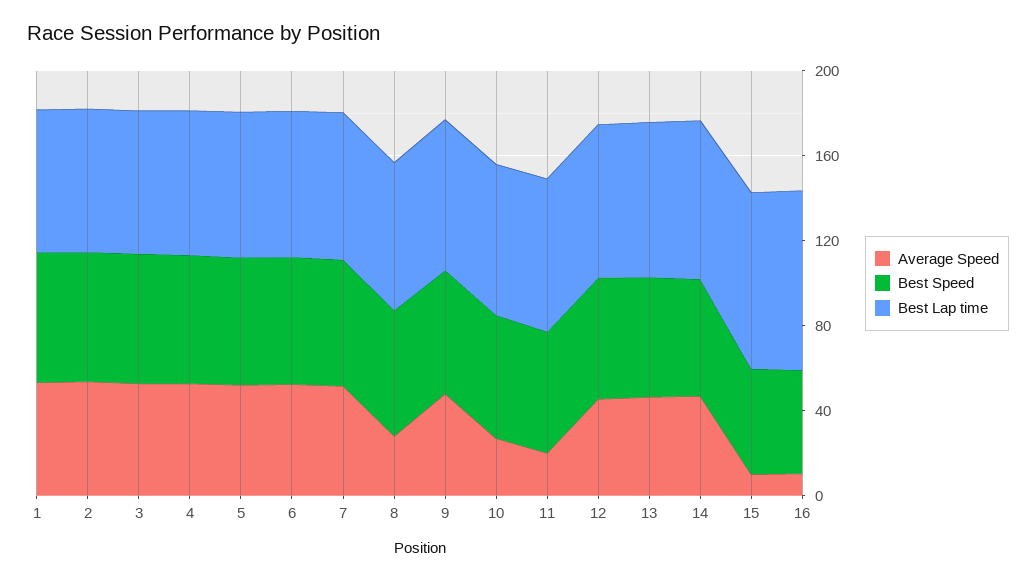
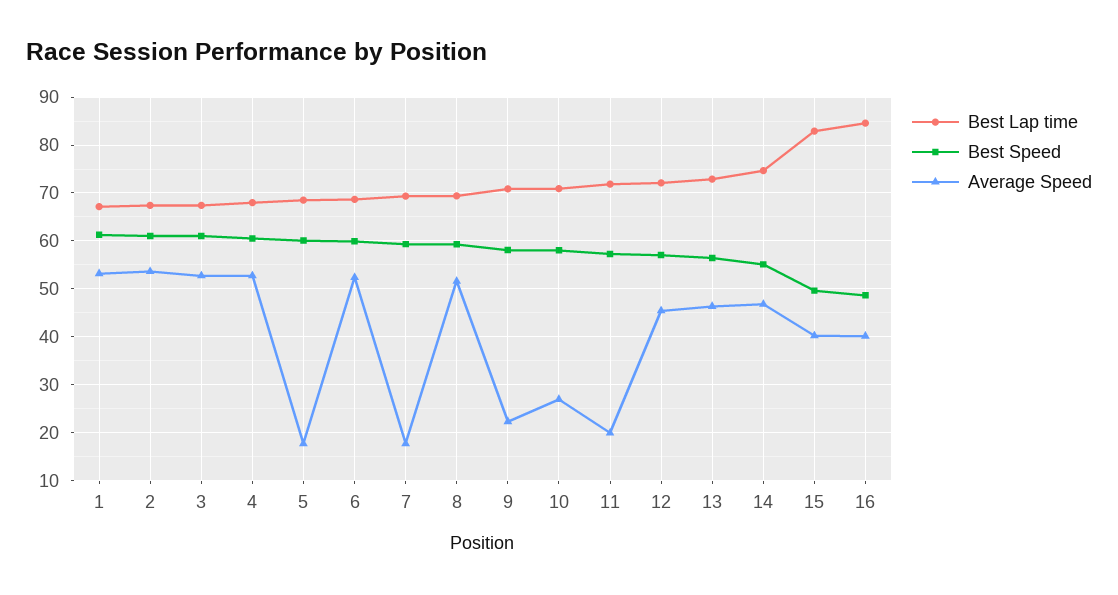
Average Speed, 5: 50 -> 18
Average Speed, 7: 50 -> 18
Average Speed, 8: 30 -> 52
Average Speed, 9: 50 -> 22
Average Speed, 15: 10 -> 40
Average Speed, 16: 10 -> 40

